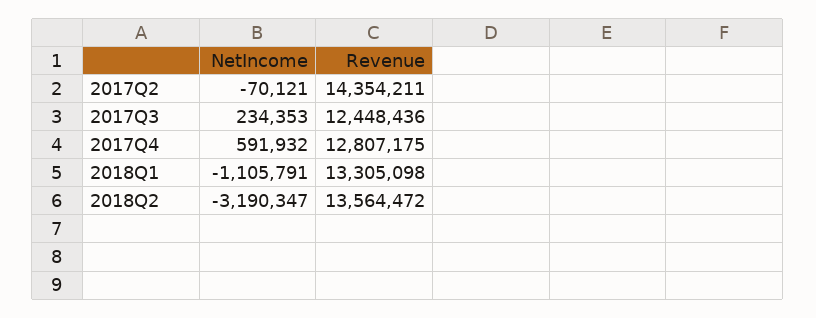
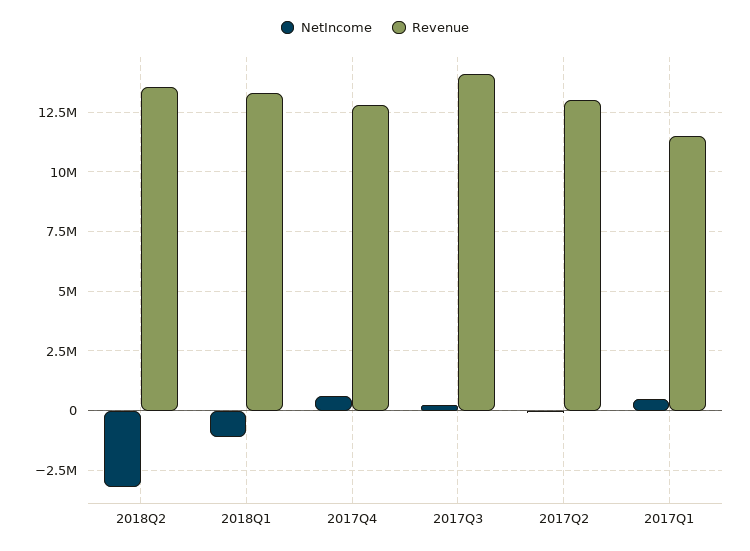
Revenue, 2017Q2: 14354211 -> 13000000
Revenue, 2017Q3: 12448436 -> 14000000
NetIncome, 2017Q1: none -> 500000
Revenue, 2017Q1: none -> 11500000

